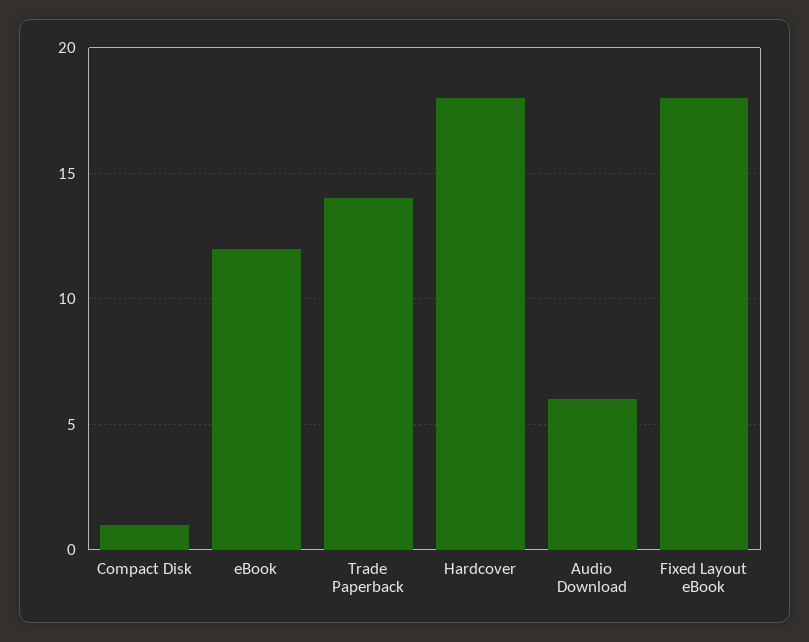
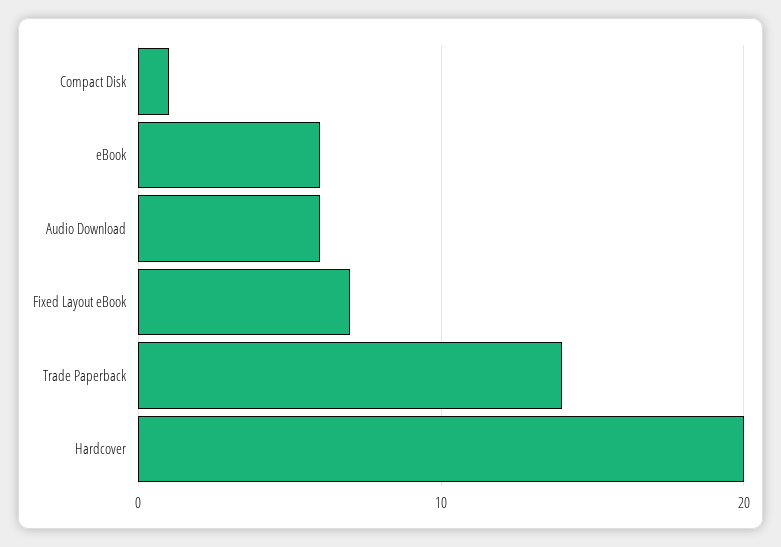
eBook: 12 -> 6
Hardcover: 18 -> 20
Fixed Layout eBook: 18 -> 7

